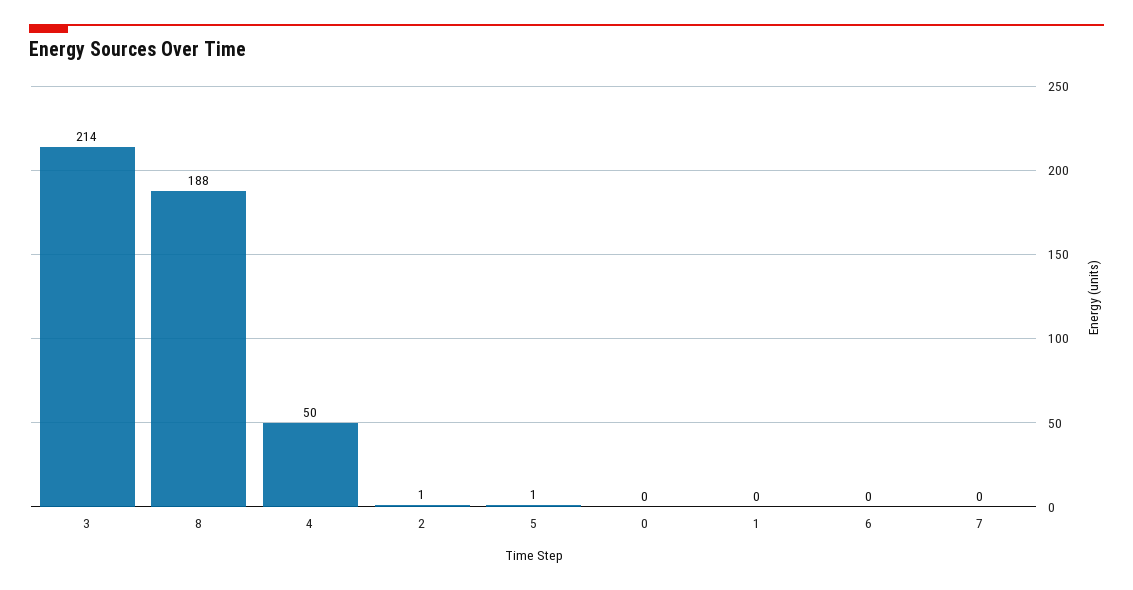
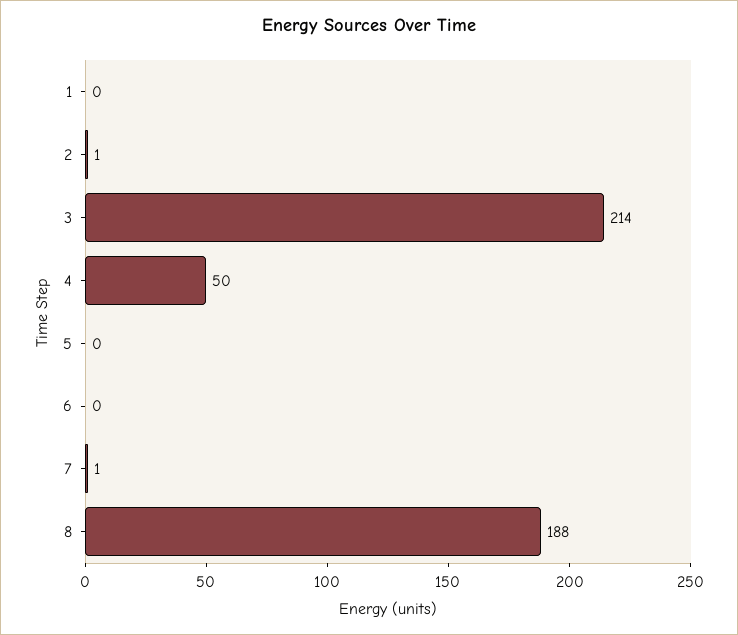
5: 1 -> 0
0: 0 -> none
7: 0 -> 1

